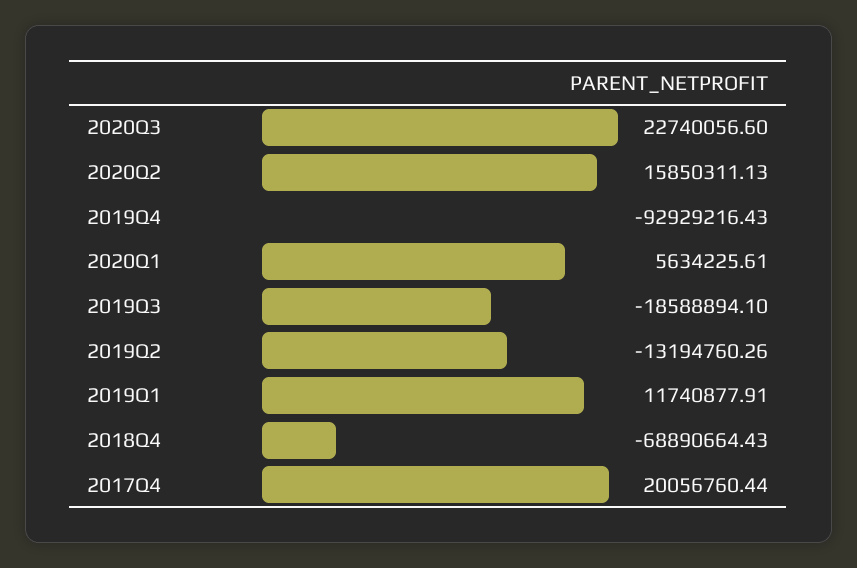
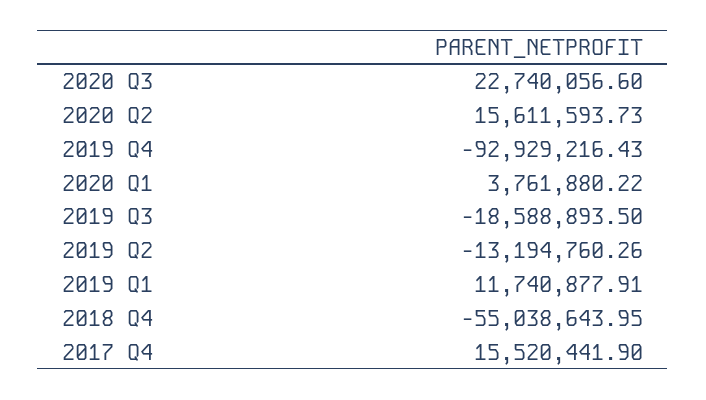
2020Q2: 15850311.13 -> 15611593.73
2020Q1: 5634225.61 -> 3761880.22
2019Q3: -18588894.1 -> -18588893.5
2018Q4: -68890664.43 -> -55038643.95
2017Q4: 20056760.44 -> 15520441.9

